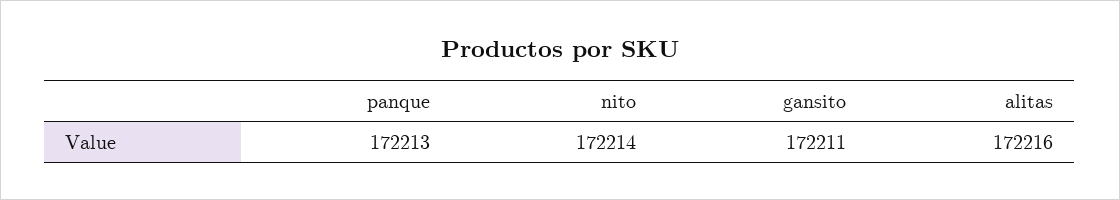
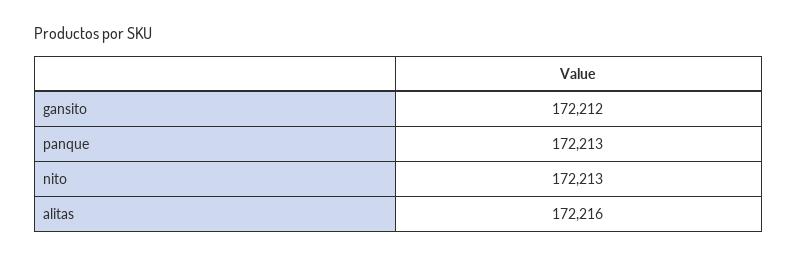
nito: 172214 -> 172213
gansito: 172211 -> 172212

